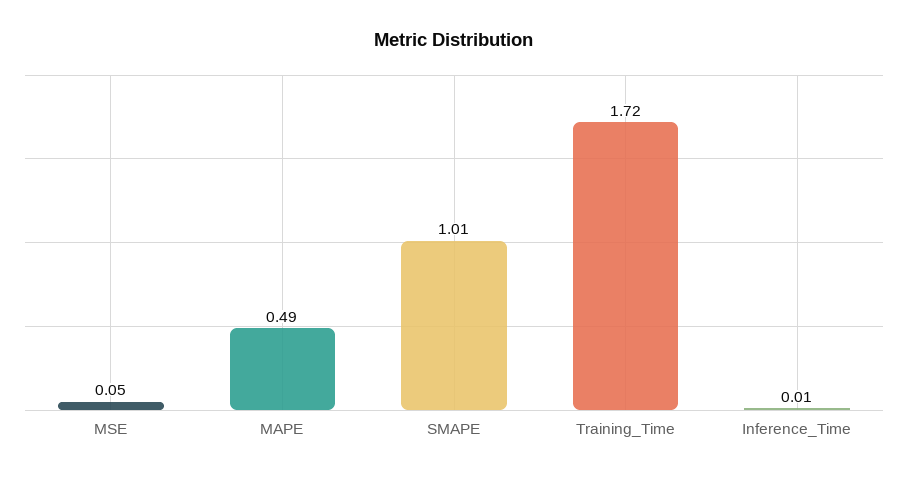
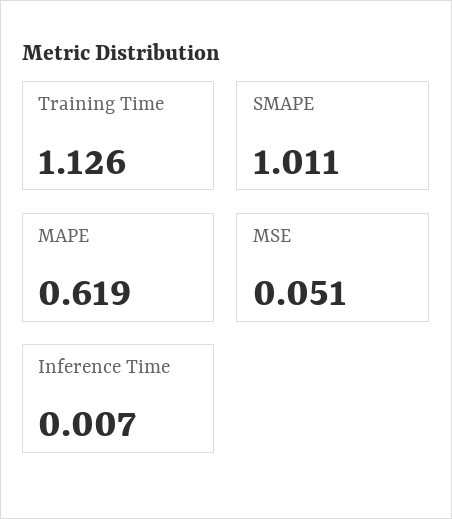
MAPE: 0.49 -> 0.619
Training_Time: 1.72 -> 1.126

